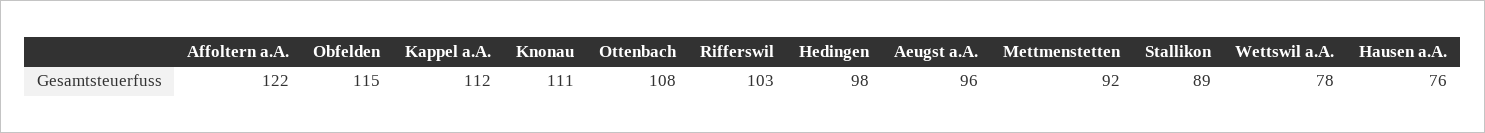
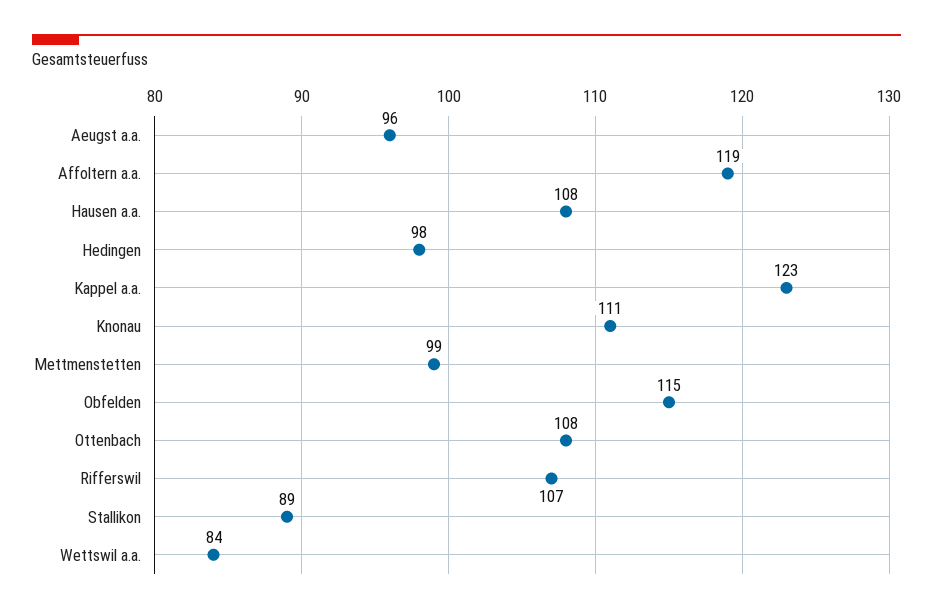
Affoltern a.A.: 122 -> 119
Kappel a.A.: 112 -> 123
Rifferswil: 103 -> 107
Mettmenstetten: 92 -> 99
Wettswil a.A.: 78 -> 84
Hausen a.A.: 76 -> 108

